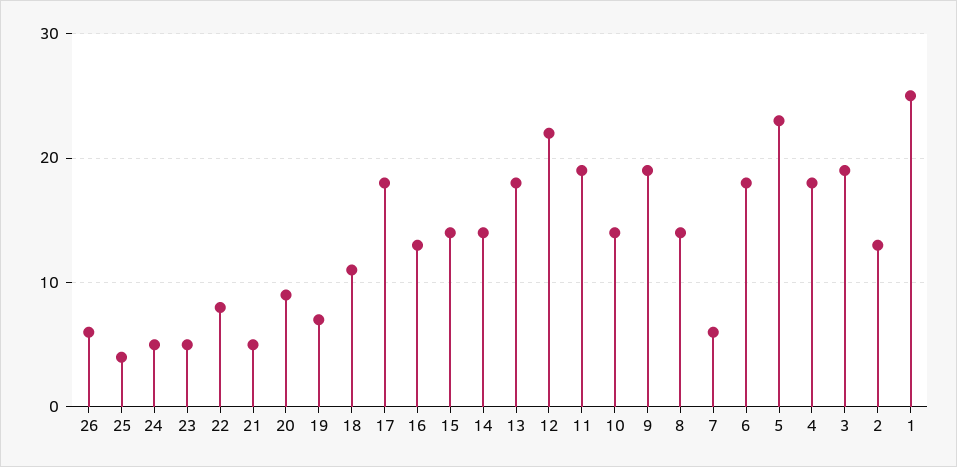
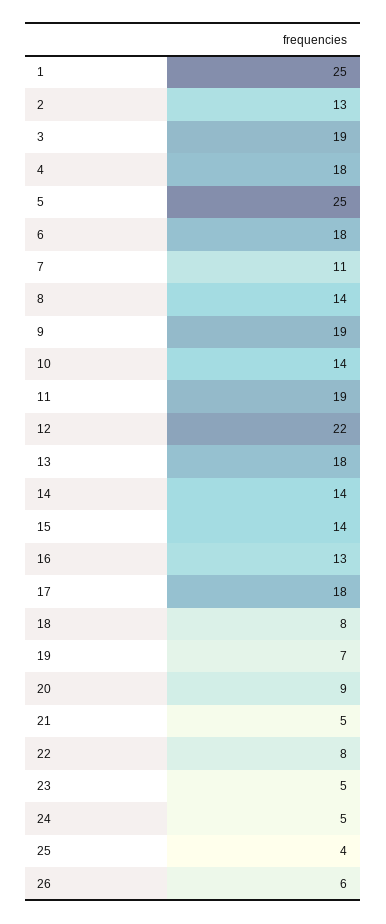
18: 11 -> 8
7: 6 -> 11
5: 23 -> 25

